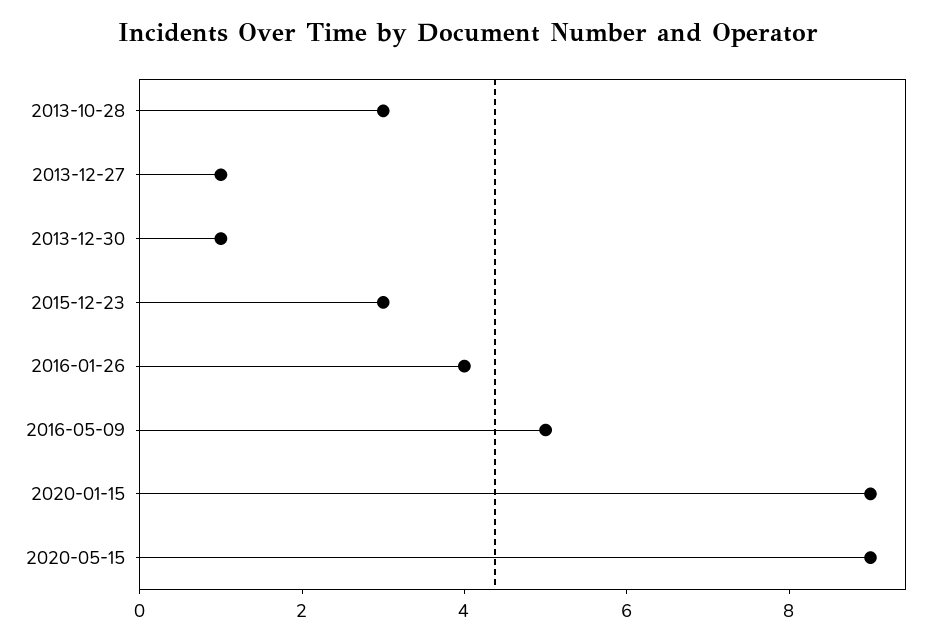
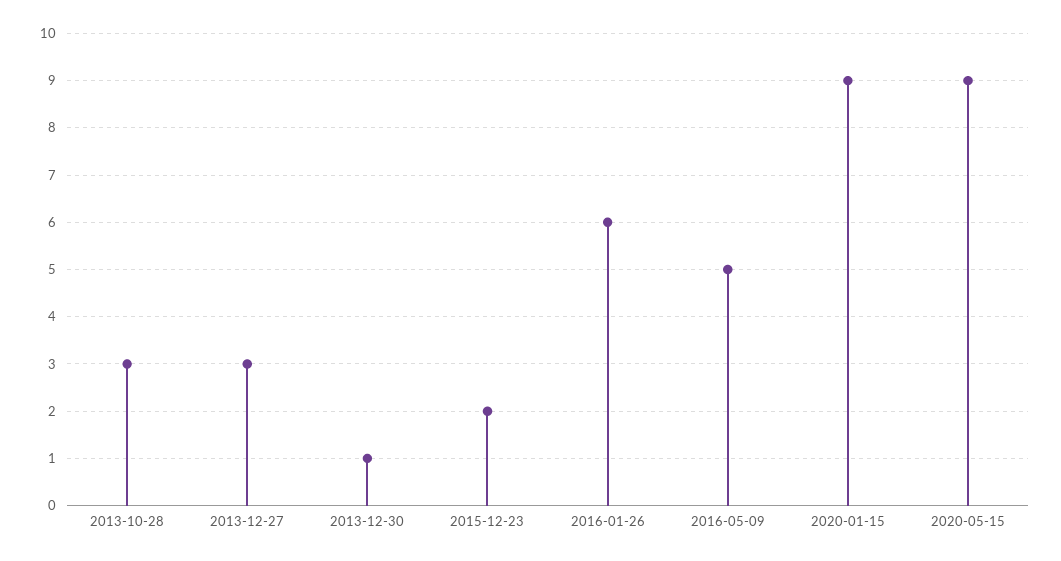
2013-12-27: 1 -> 3
2015-12-23: 3 -> 2
2016-01-26: 4 -> 6

